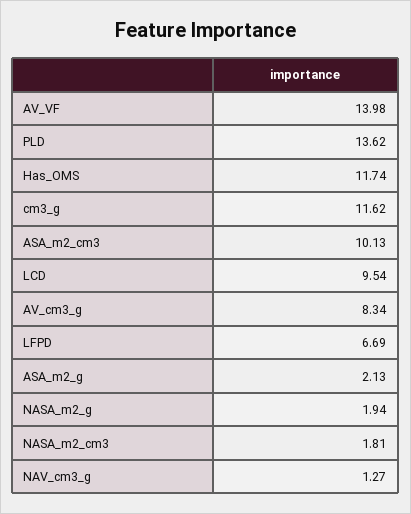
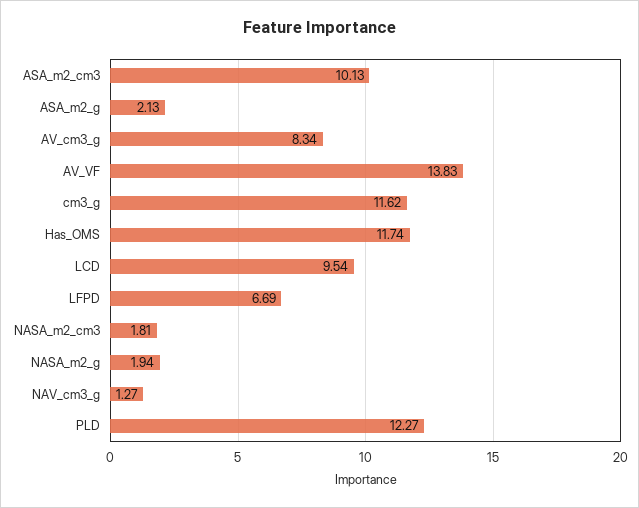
AV_VF: 13.98 -> 13.83
PLD: 13.62 -> 12.27

